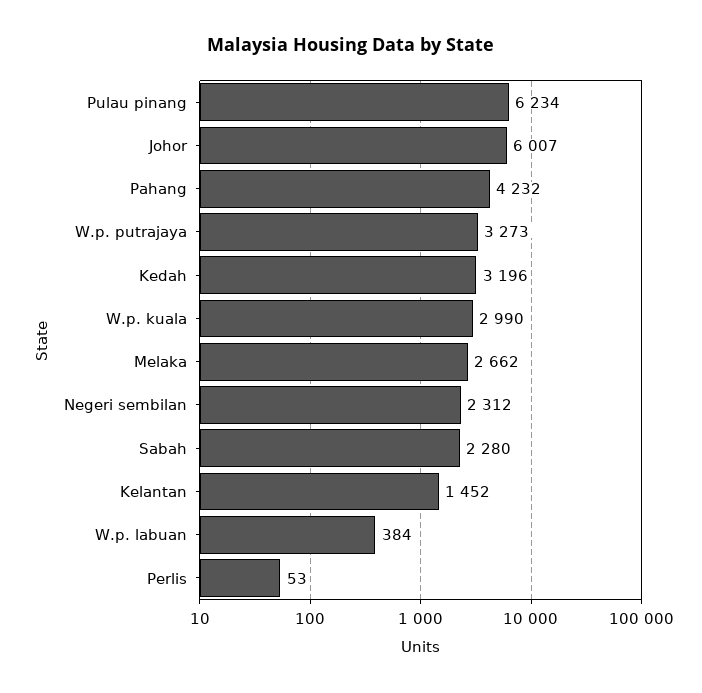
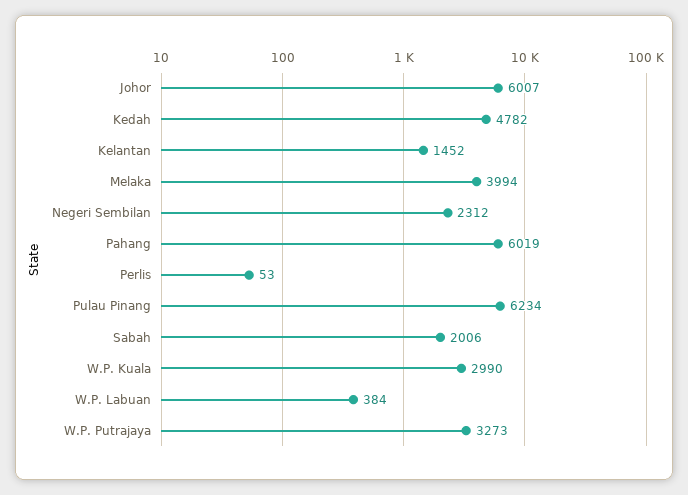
Pahang: 4232 -> 6019
Kedah: 3196 -> 4782
Melaka: 2662 -> 3994
Sabah: 2280 -> 2006

